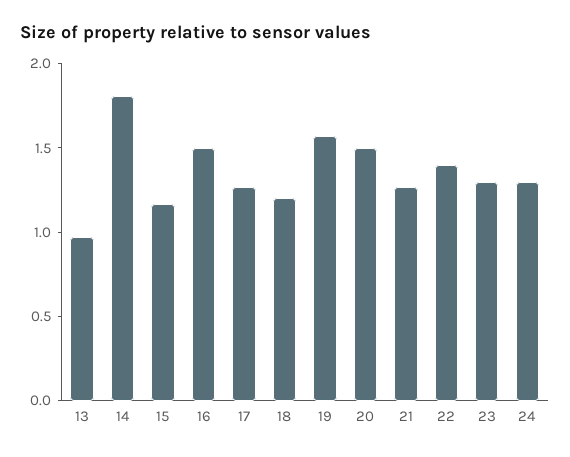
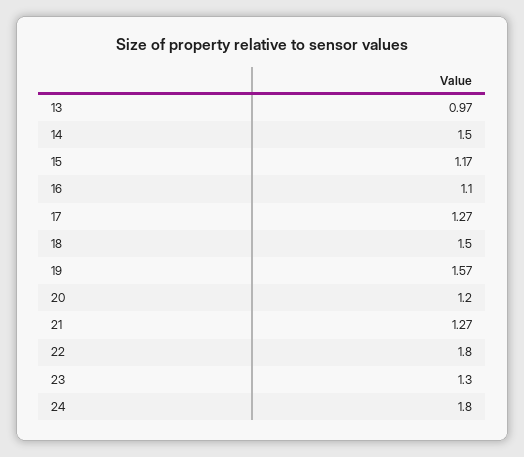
14: 1.8 -> 1.5
16: 1.5 -> 1.1
18: 1.2 -> 1.5
20: 1.5 -> 1.2
22: 1.4 -> 1.8
24: 1.3 -> 1.8

